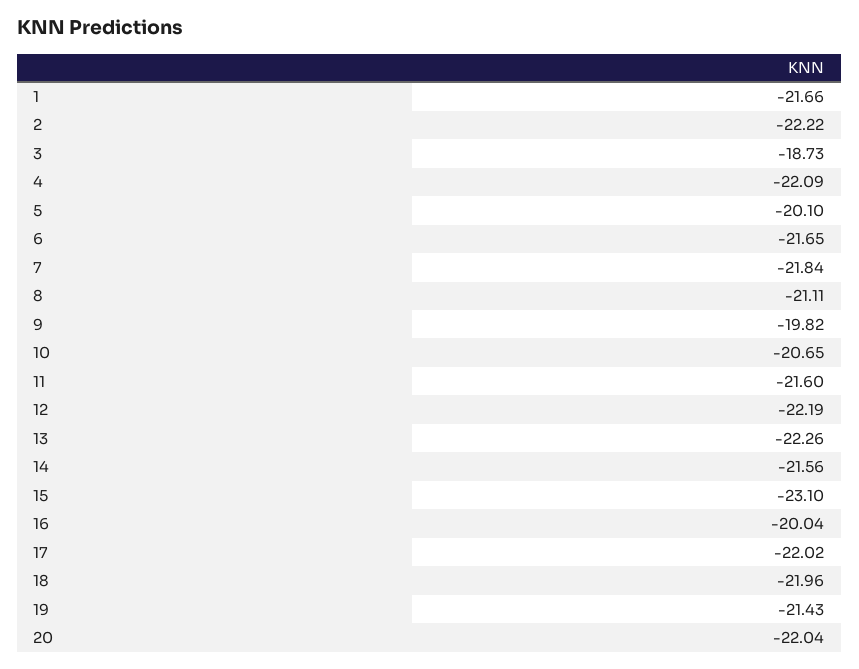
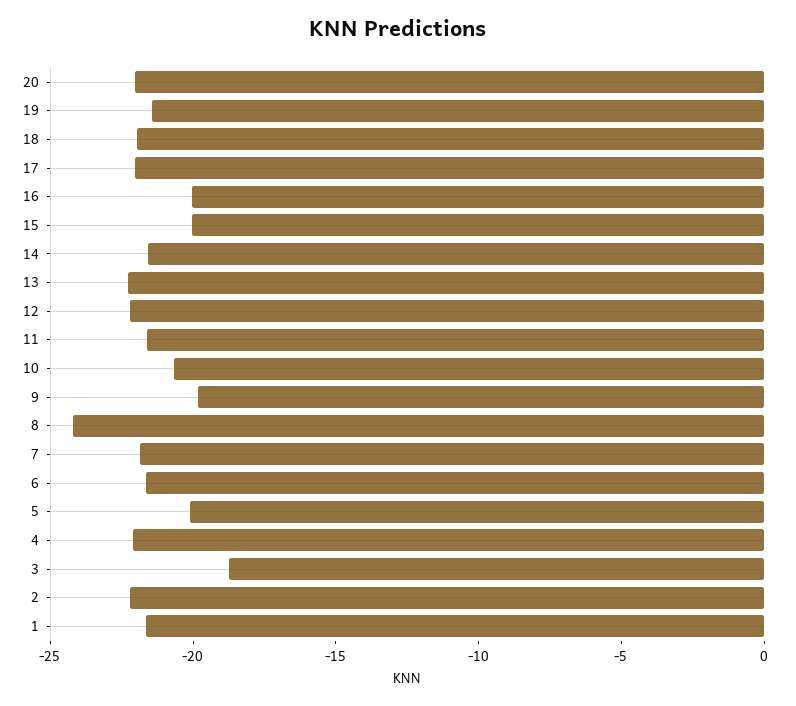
8: -21.11 -> -24
15: -23.1 -> -20

